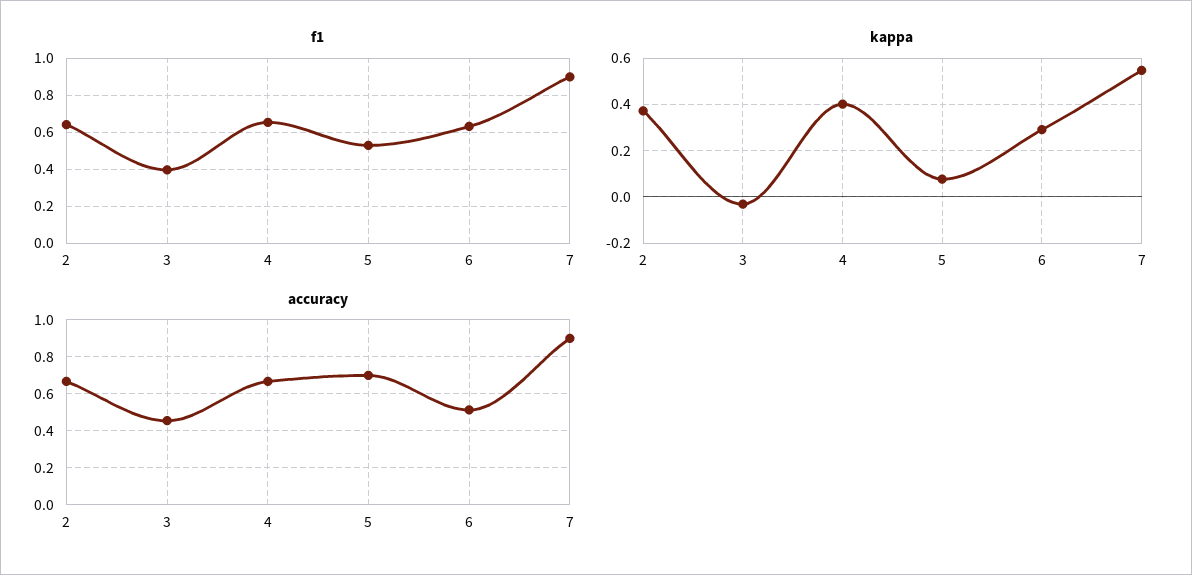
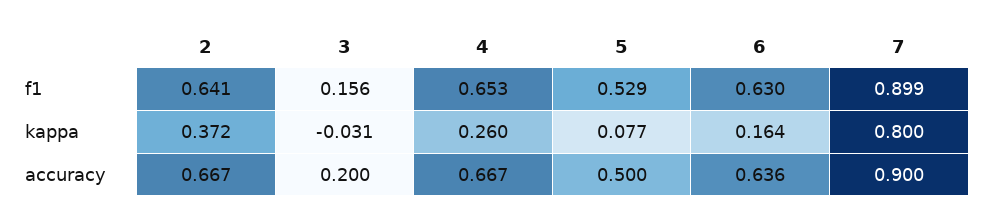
f1, 3: 0.4 -> 0.156
kappa, 4: 0.4 -> 0.26
kappa, 6: 0.3 -> 0.164
kappa, 7: 0.55 -> 0.8
accuracy, 3: 0.45 -> 0.2
accuracy, 5: 0.7 -> 0.5
accuracy, 6: 0.5 -> 0.636

